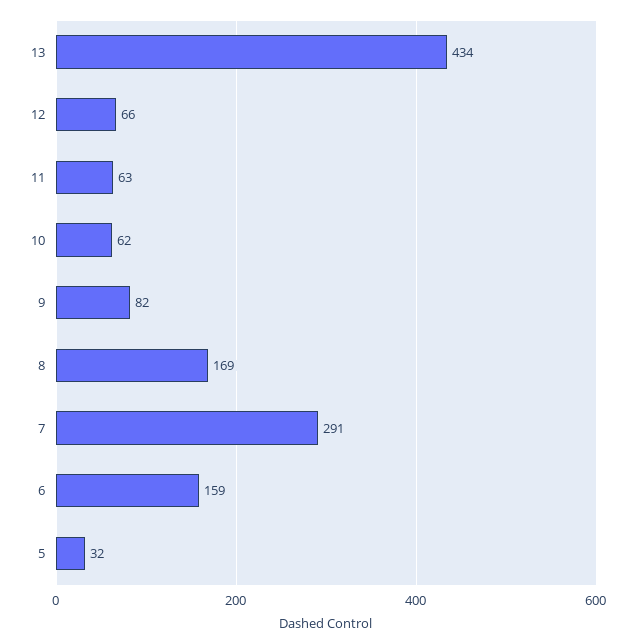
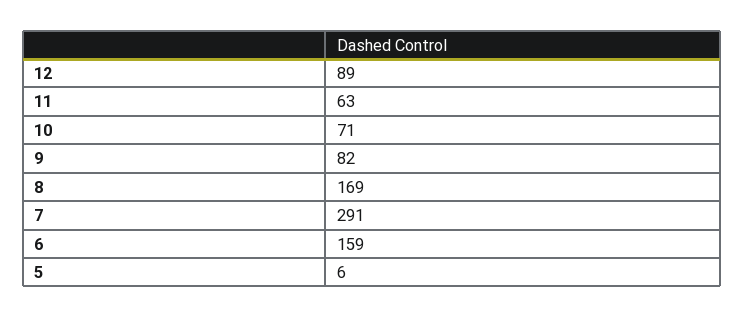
13: 434 -> none
12: 66 -> 89
10: 62 -> 71
5: 32 -> 6

